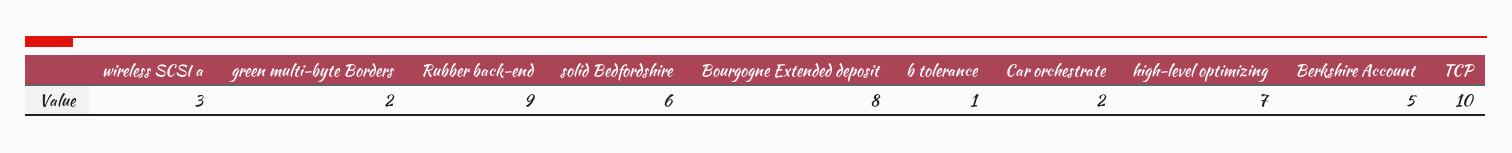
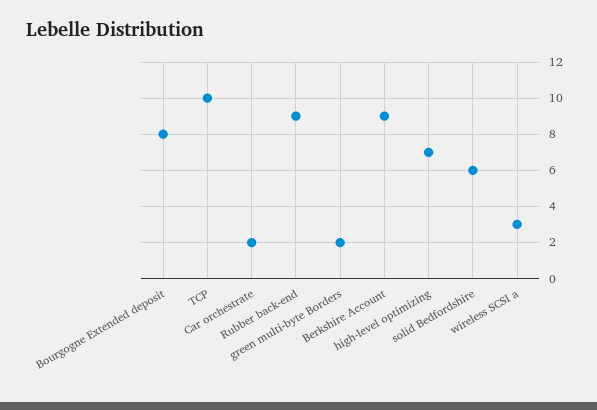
b tolerance: 1 -> none
Berkshire Account: 5 -> 9

